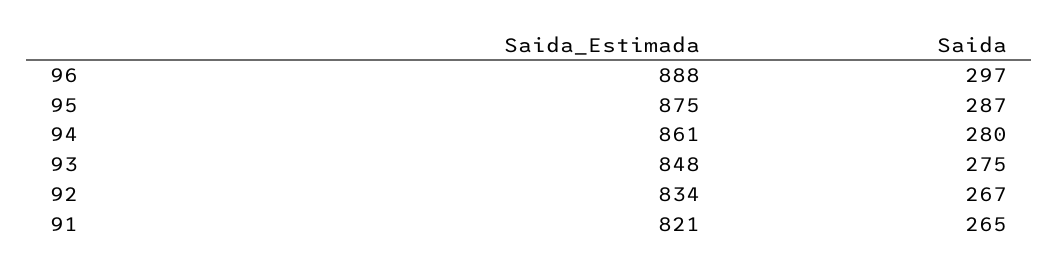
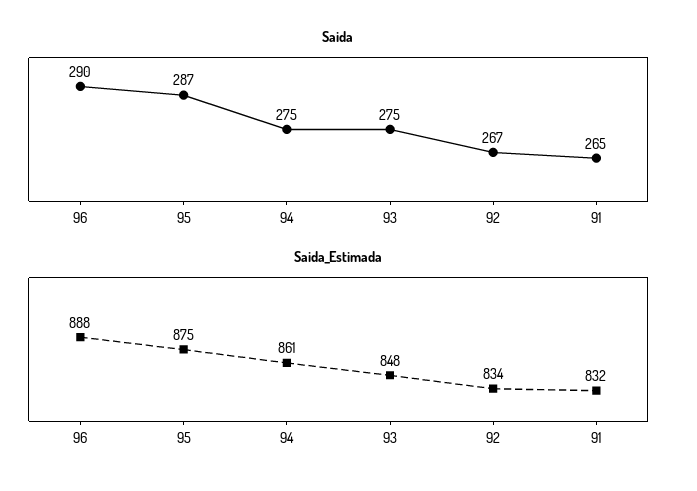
Saida, 96: 297 -> 290
Saida, 94: 280 -> 275
Saida_Estimada, 91: 821 -> 832

